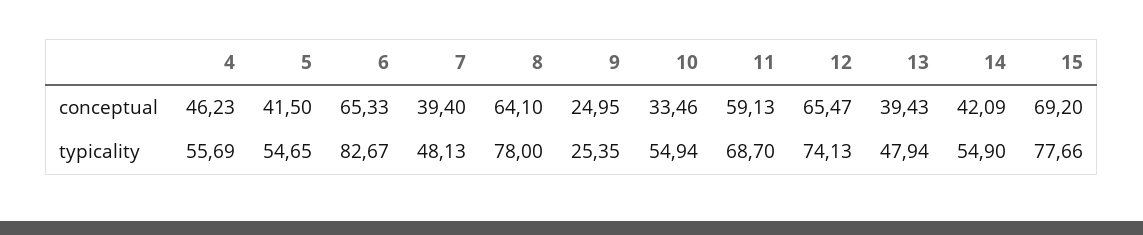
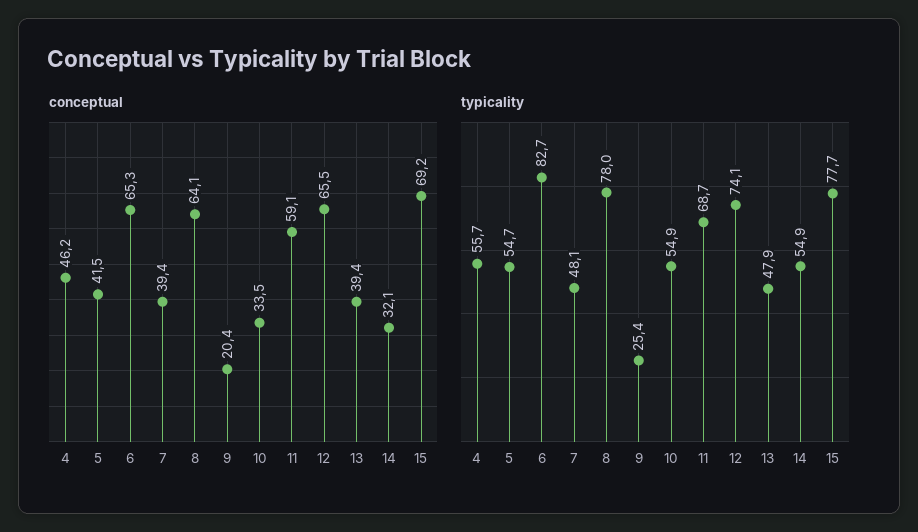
conceptual, 9: 24.95 -> 20.4
conceptual, 14: 42.09 -> 32.1

